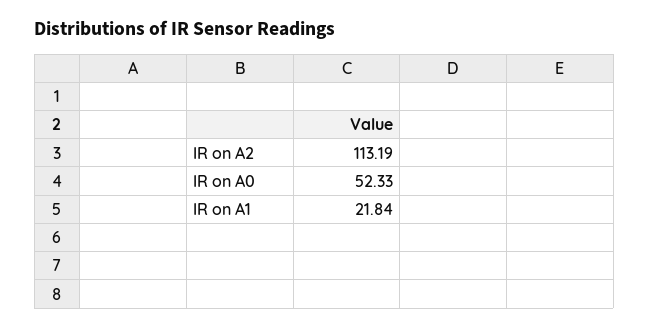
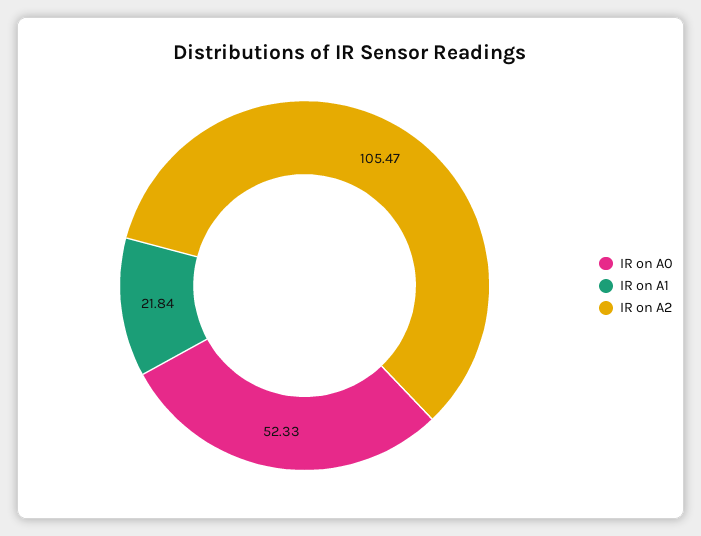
IR on A2: 113.19 -> 105.47

